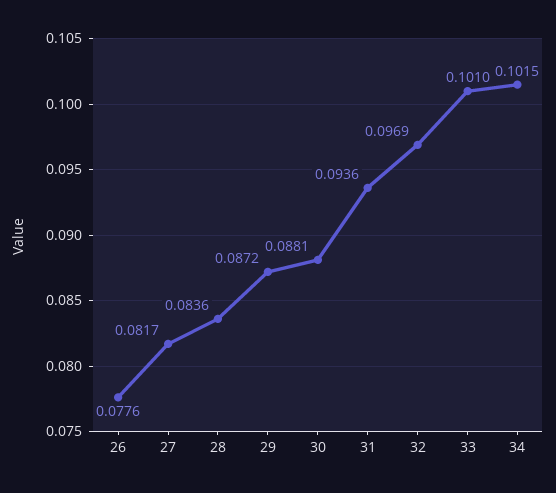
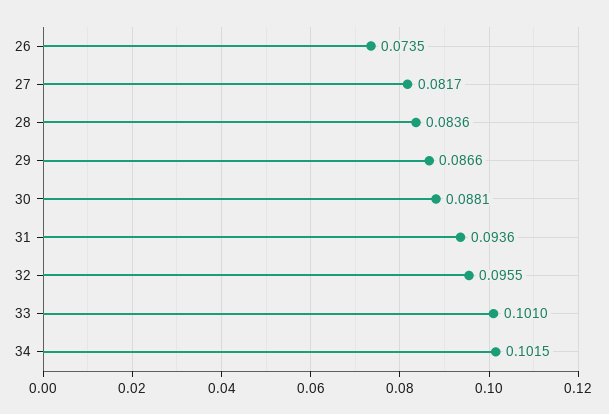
26: 0.0776 -> 0.0735
29: 0.0872 -> 0.0866
32: 0.0969 -> 0.0955

